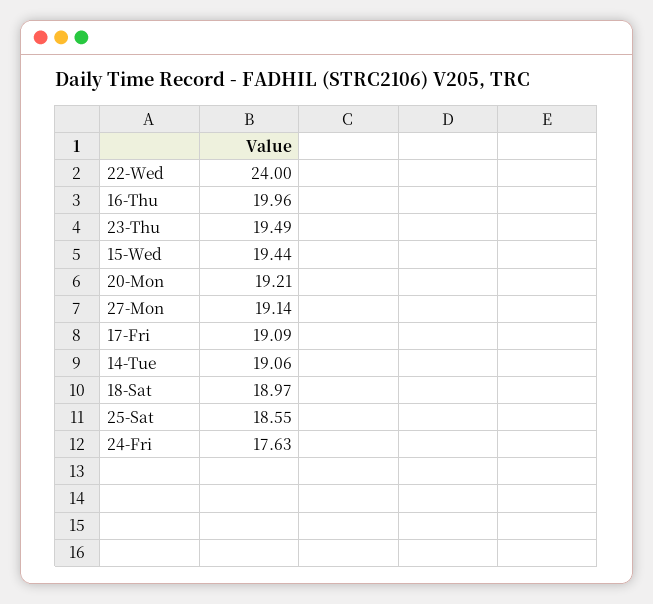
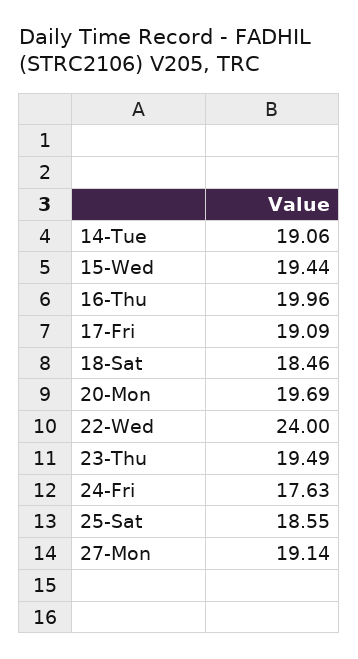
20-Mon: 19.21 -> 19.69
18-Sat: 18.97 -> 18.46

